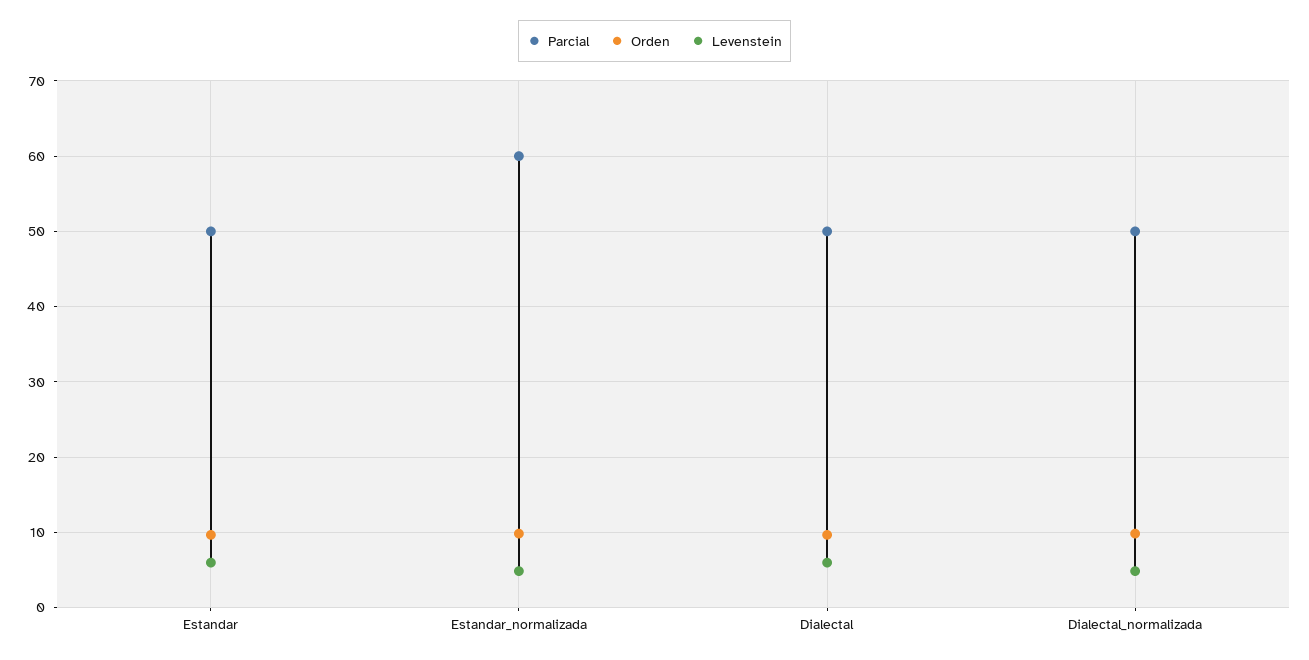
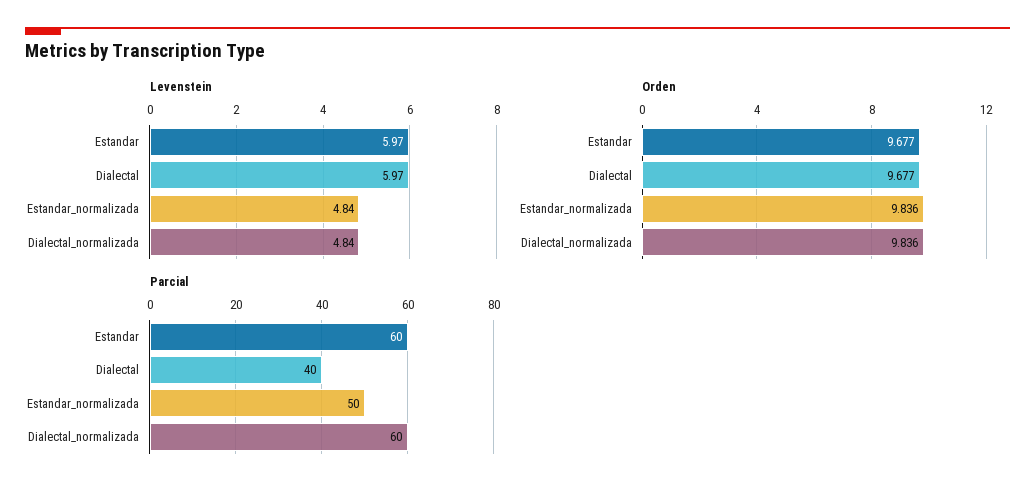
Parcial, Estandar: 50 -> 60
Parcial, Estandar_normalizada: 60 -> 50
Parcial, Dialectal: 50 -> 40
Parcial, Dialectal_normalizada: 50 -> 60

